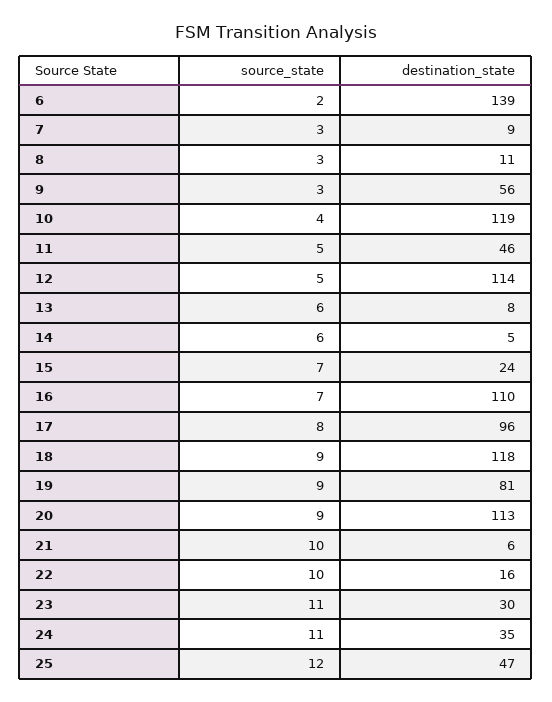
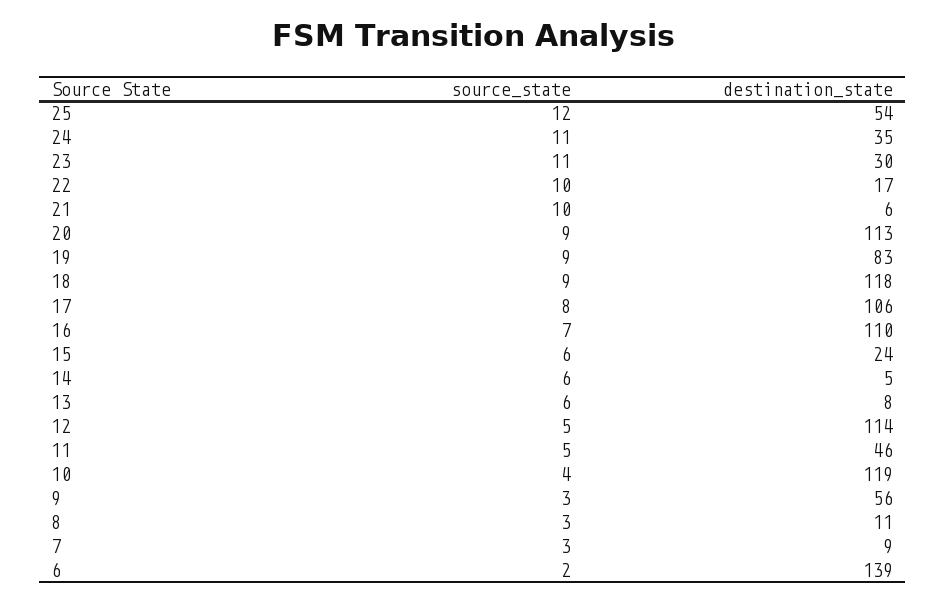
source_state, 15: 7 -> 6
destination_state, 17: 96 -> 106
destination_state, 19: 81 -> 83
destination_state, 22: 16 -> 17
destination_state, 25: 47 -> 54

